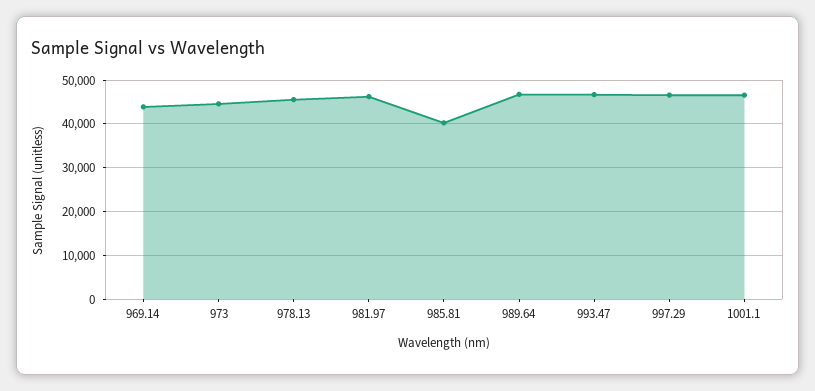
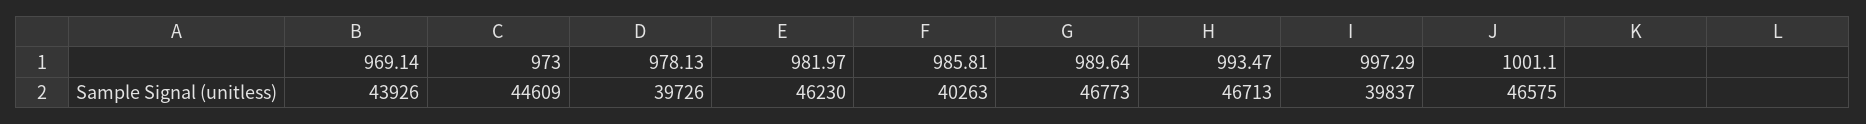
978.13: 46000 -> 39726
997.29: 46000 -> 39837

